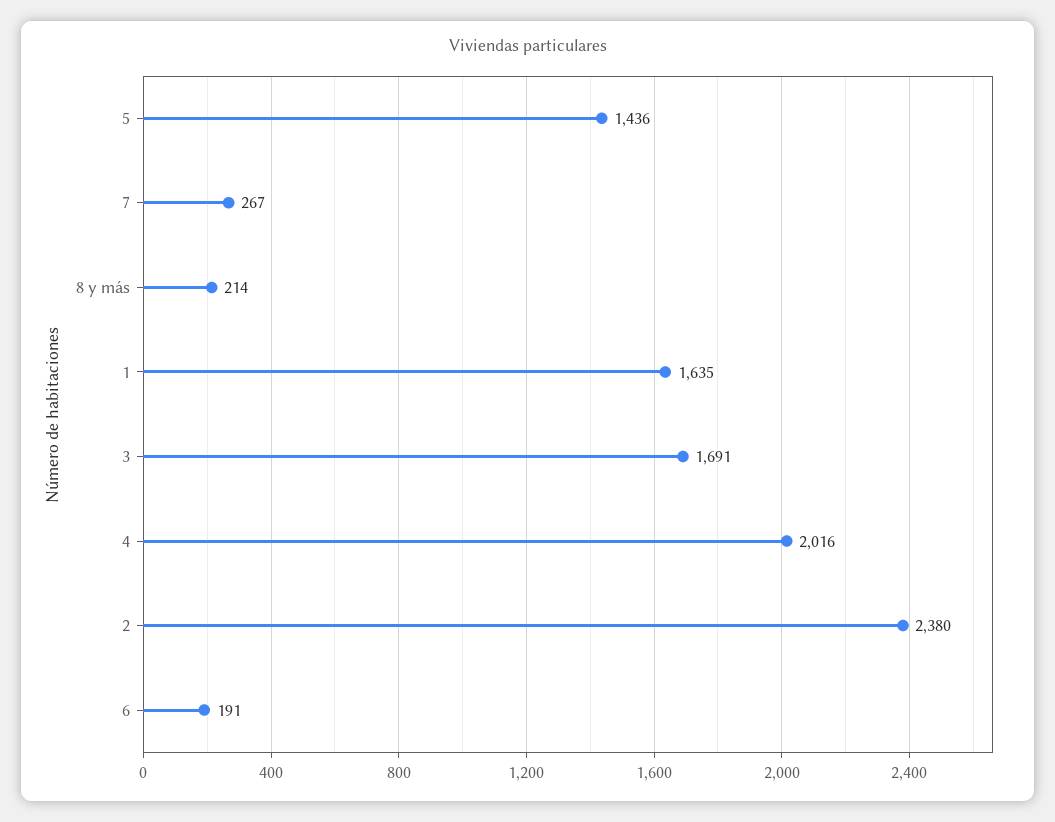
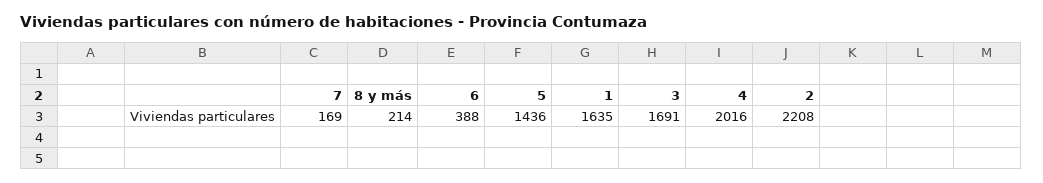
7: 267 -> 169
2: 2380 -> 2208
6: 191 -> 388

